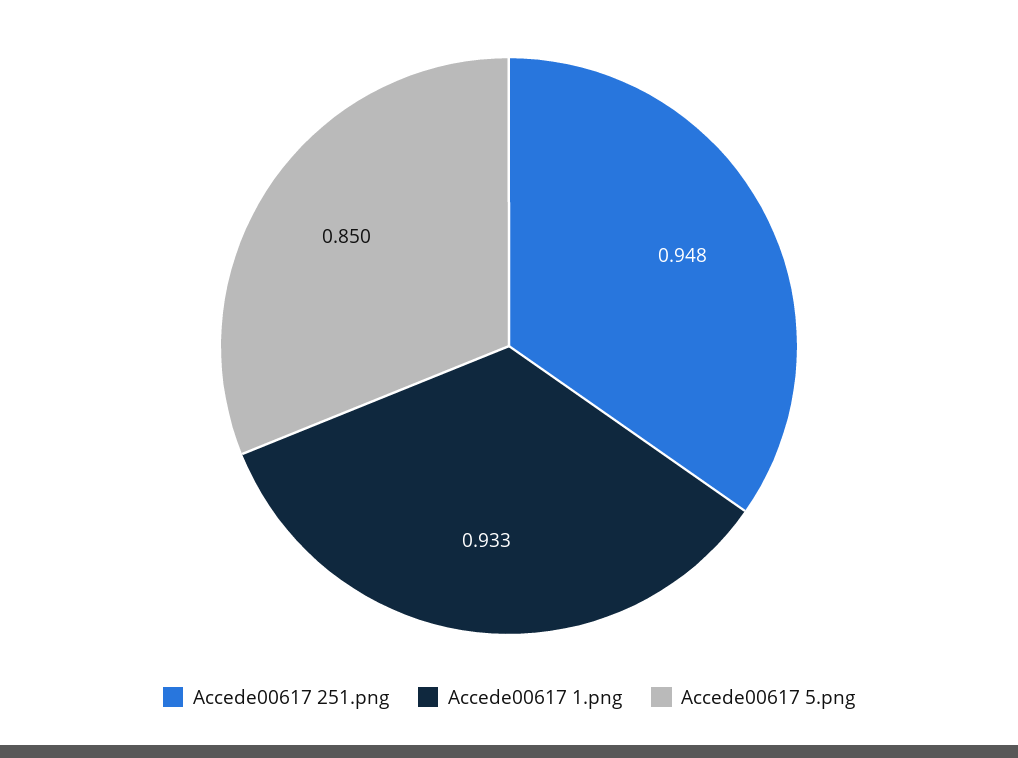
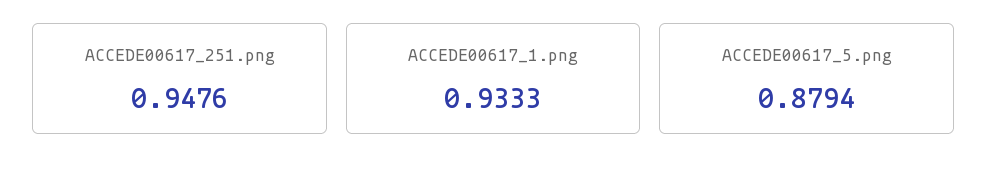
Accede00617 5.png: 0.85 -> 0.8794

